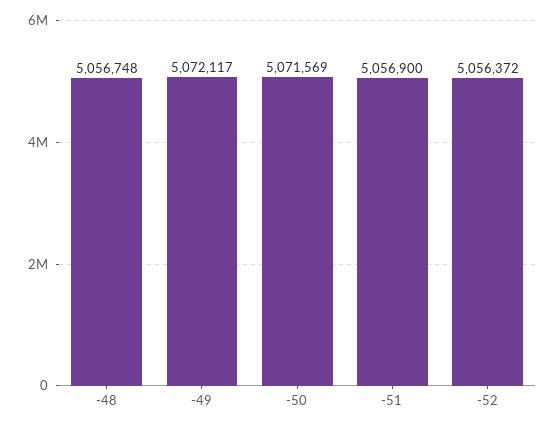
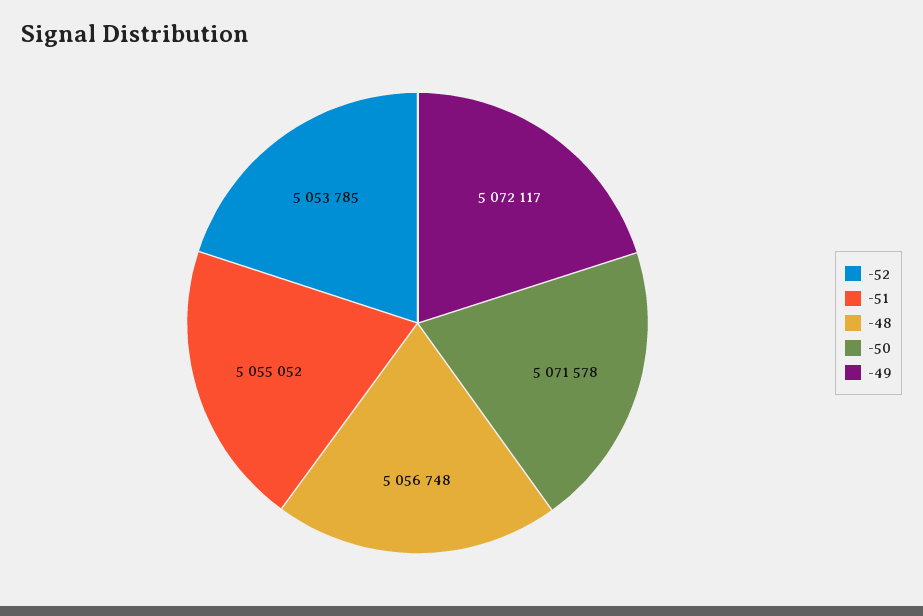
-50: 5071569 -> 5071578
-51: 5056900 -> 5055052
-52: 5056372 -> 5053785

